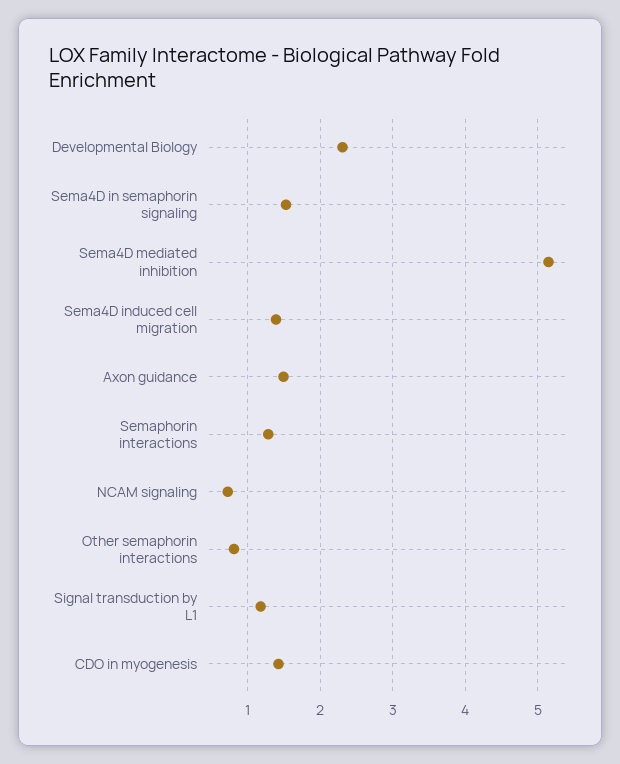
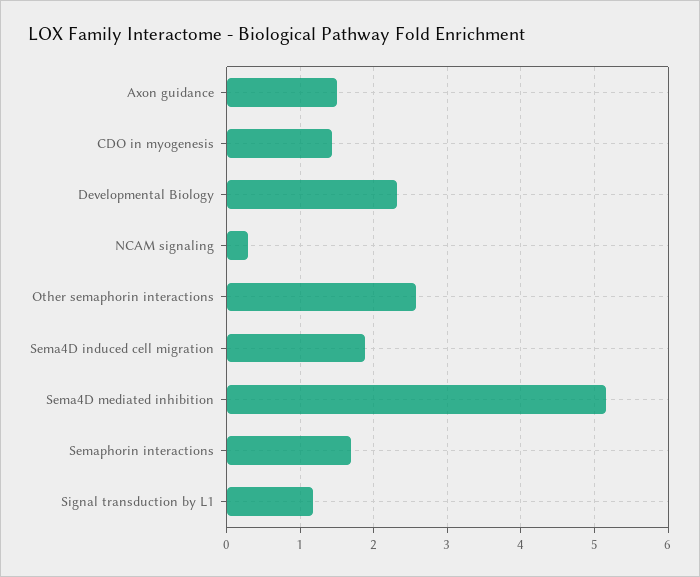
Sema4D in semaphorin signaling: 1.5 -> none
Sema4D induced cell migration: 1.4 -> 1.9
Semaphorin interactions: 1.3 -> 1.7
NCAM signaling: 0.7 -> 0.3
Other semaphorin interactions: 0.8 -> 2.6

